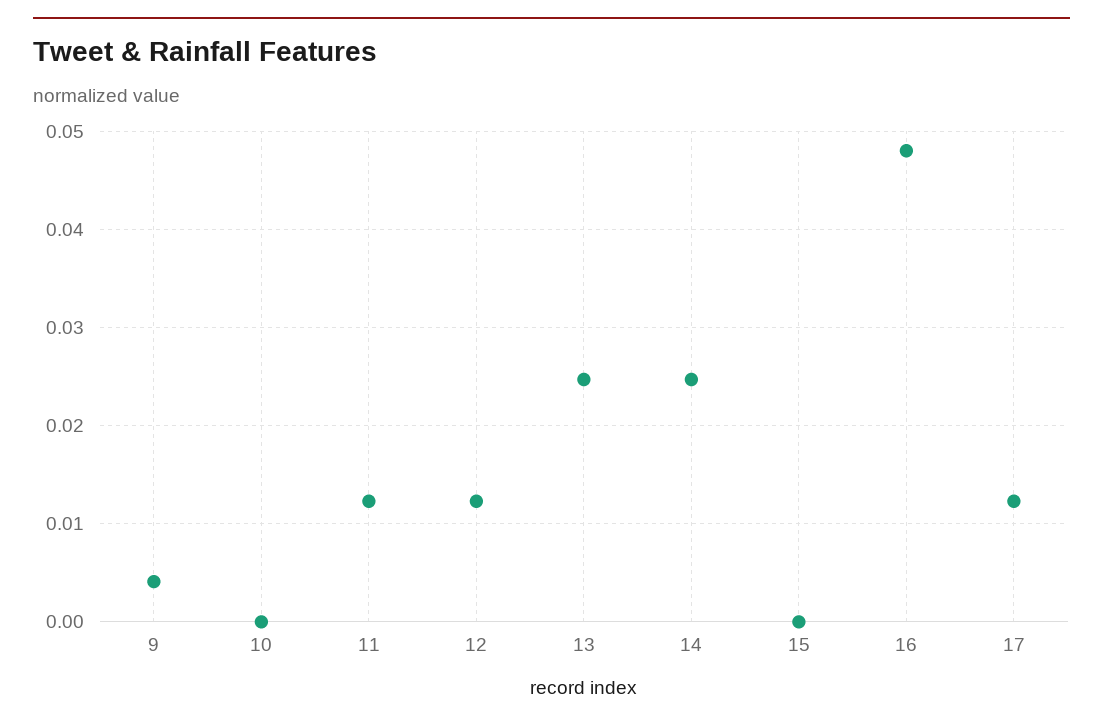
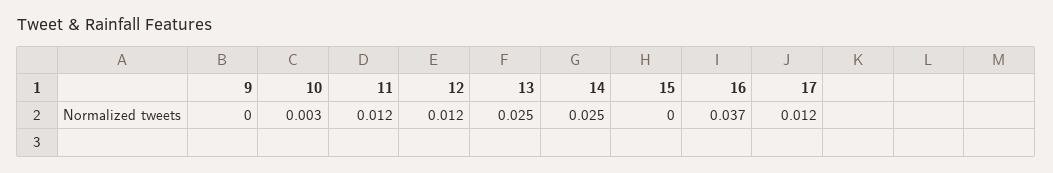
9: 0.004 -> 0
10: 0 -> 0.003
16: 0.048 -> 0.037

